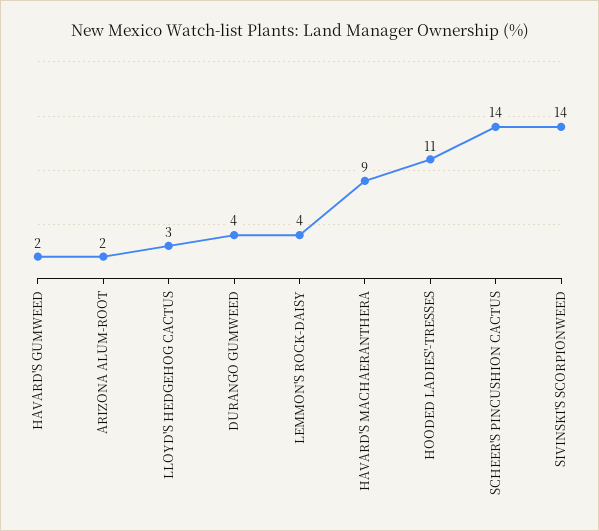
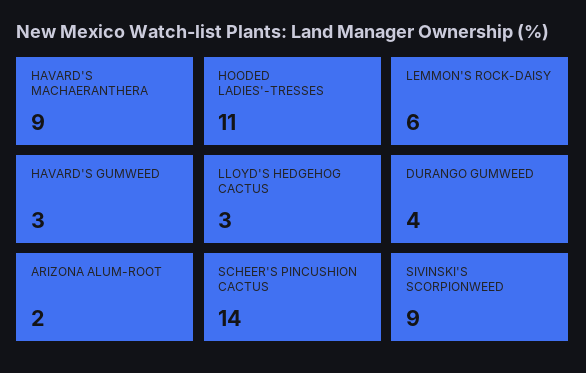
HAVARD'S GUMWEED: 2 -> 3
LEMMON'S ROCK-DAISY: 4 -> 6
SIVINSKI'S SCORPIONWEED: 14 -> 9

